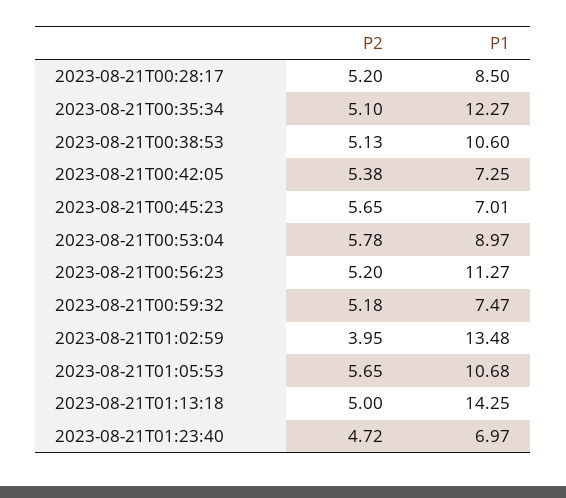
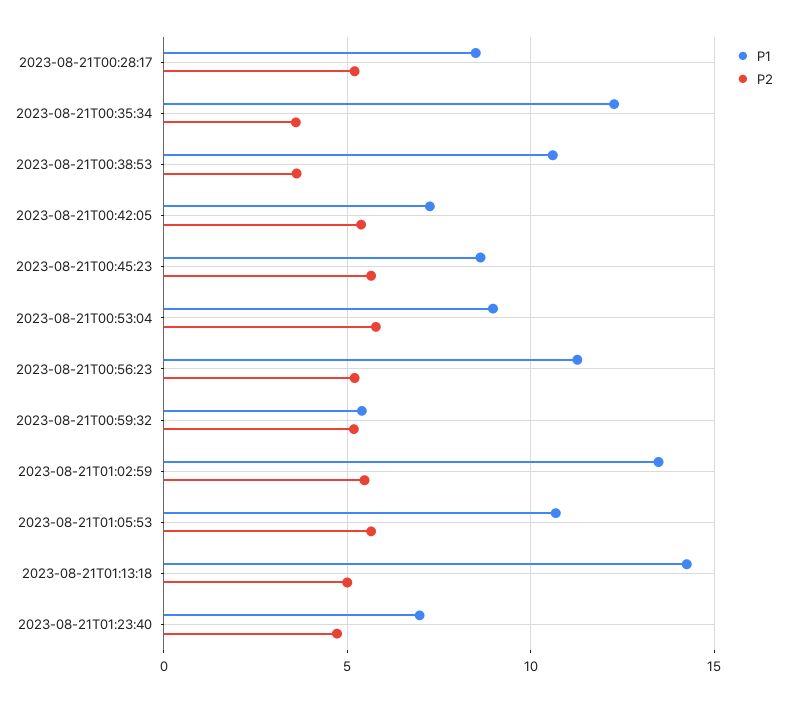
P2, 2023-08-21T00:35:34: 5.1 -> 3.5
P2, 2023-08-21T00:38:53: 5.13 -> 3.5
P1, 2023-08-21T00:45:23: 7.01 -> 8.5
P1, 2023-08-21T00:59:32: 7.47 -> 5.5
P2, 2023-08-21T01:02:59: 3.95 -> 5.5

